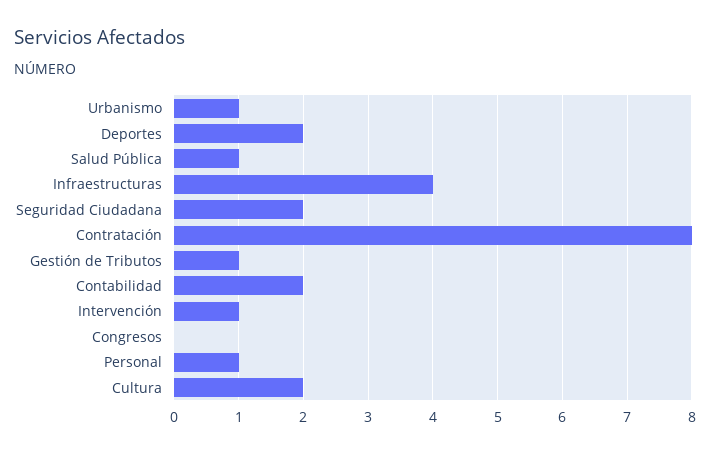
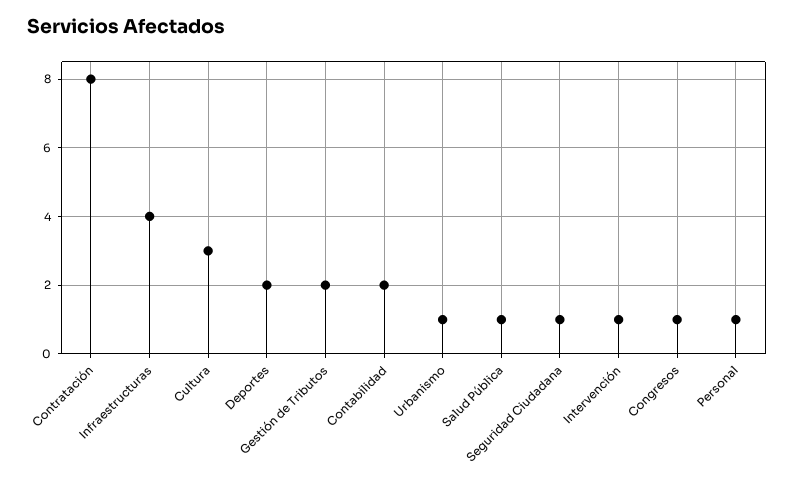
Seguridad Ciudadana: 2 -> 1
Gestión de Tributos: 1 -> 2
Congresos: 0 -> 1
Cultura: 2 -> 3

